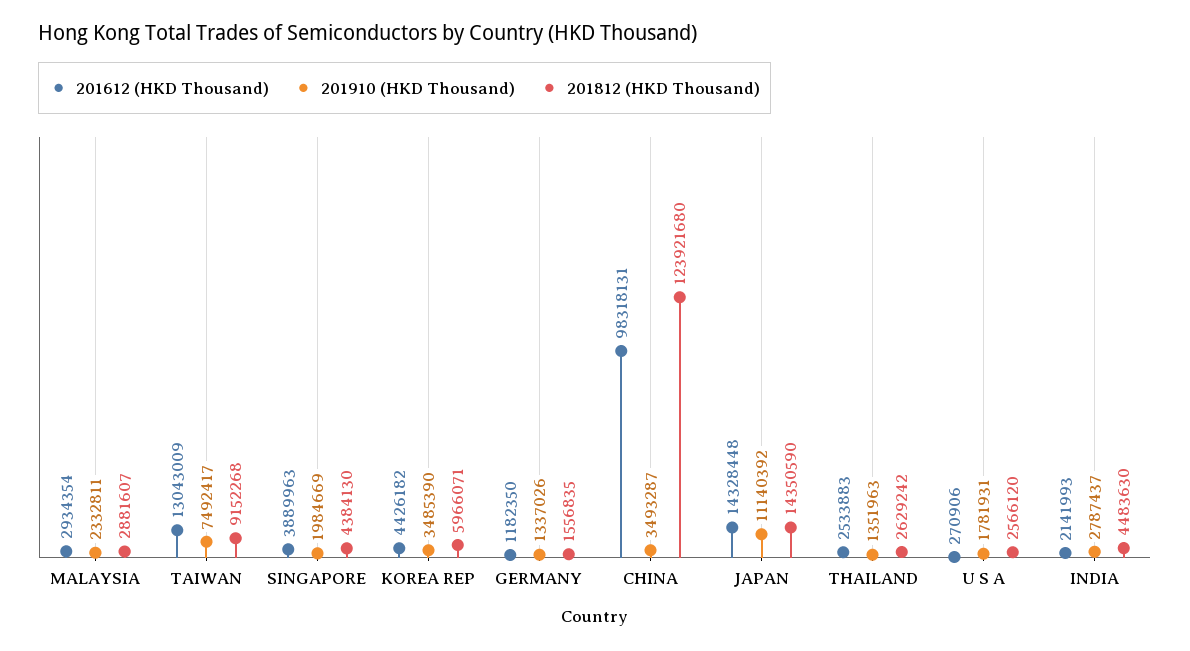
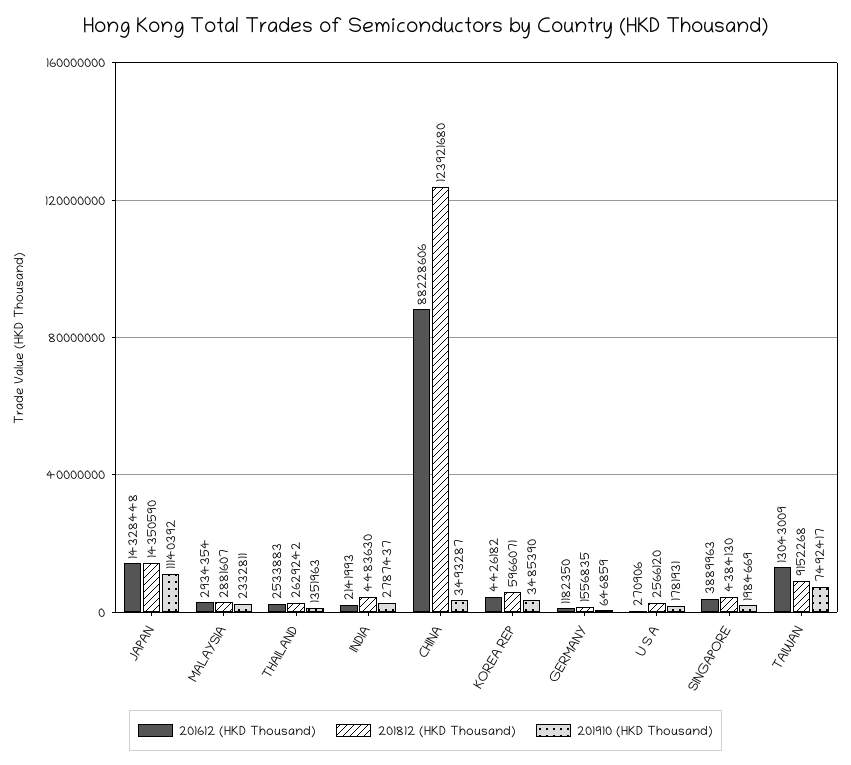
201910 (HKD Thousand), GERMANY: 1337026 -> 646859
201612 (HKD Thousand), CHINA: 98318131 -> 88228606

